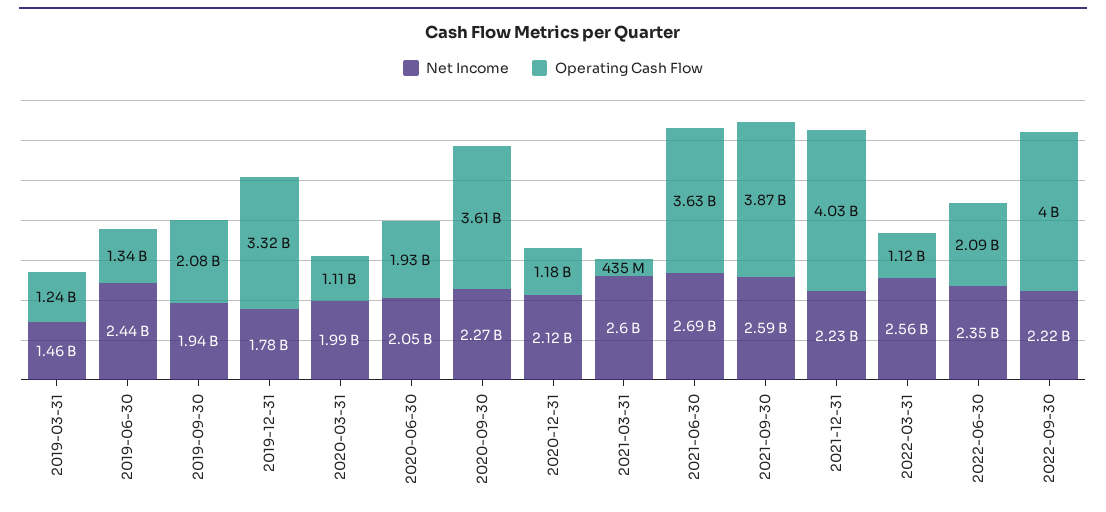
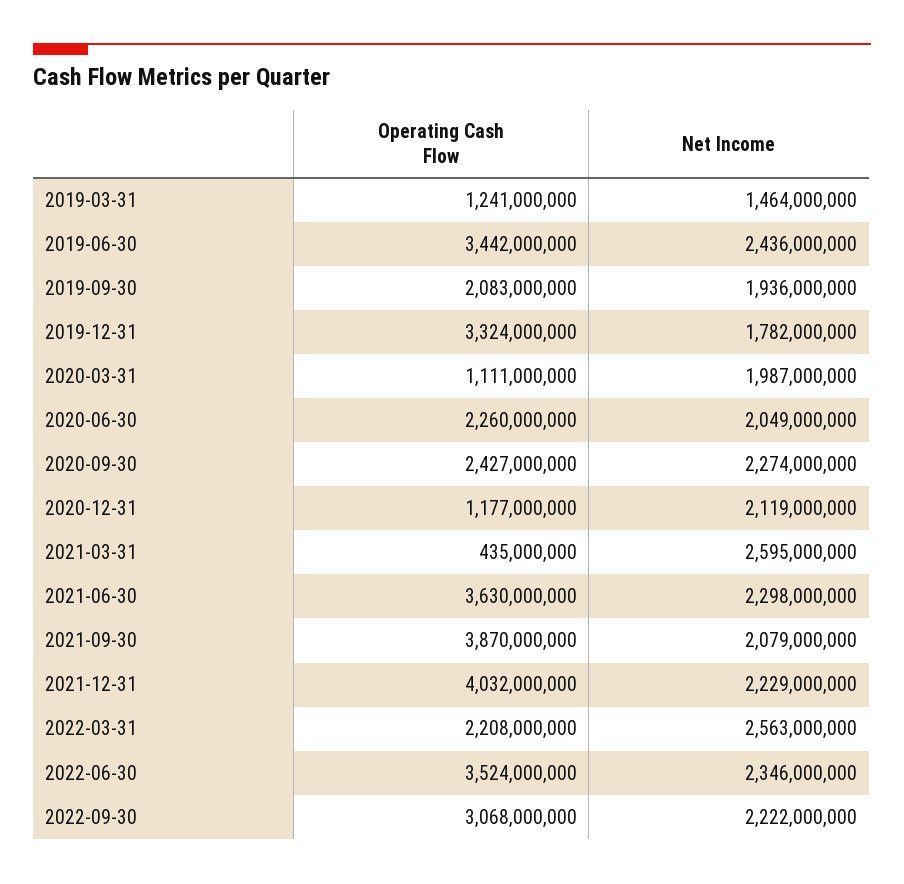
Operating Cash Flow, 2019-06-30: 1340000000 -> 3442000000
Operating Cash Flow, 2020-06-30: 1930000000 -> 2260000000
Operating Cash Flow, 2020-09-30: 3610000000 -> 2427000000
Net Income, 2021-06-30: 2690000000 -> 2298000000
Net Income, 2021-09-30: 2590000000 -> 2079000000
Operating Cash Flow, 2022-03-31: 1120000000 -> 2208000000
Operating Cash Flow, 2022-06-30: 2090000000 -> 3524000000
Operating Cash Flow, 2022-09-30: 4000000000 -> 3068000000

